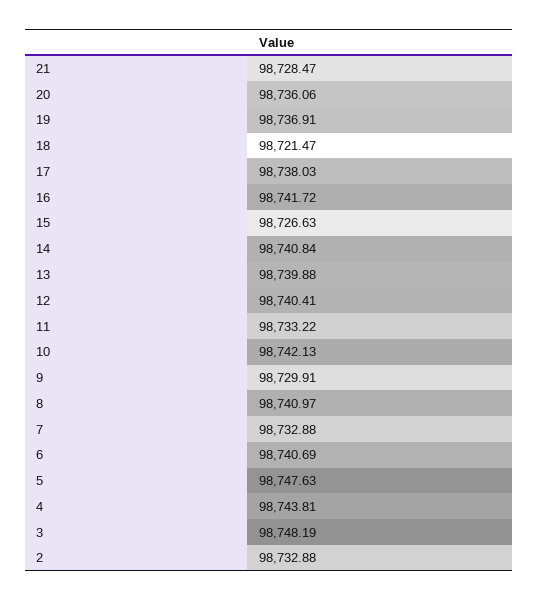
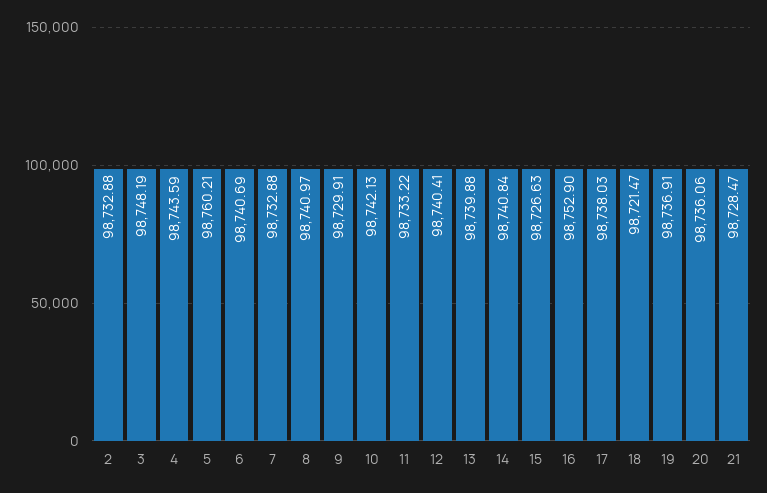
16: 98741.72 -> 98752.9
5: 98747.63 -> 98760.21
4: 98743.81 -> 98743.59

